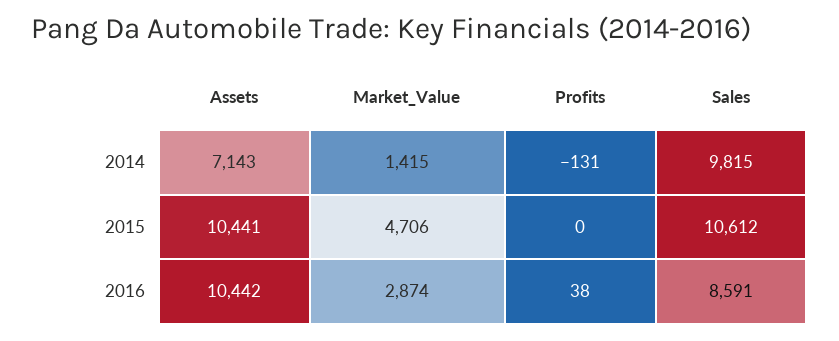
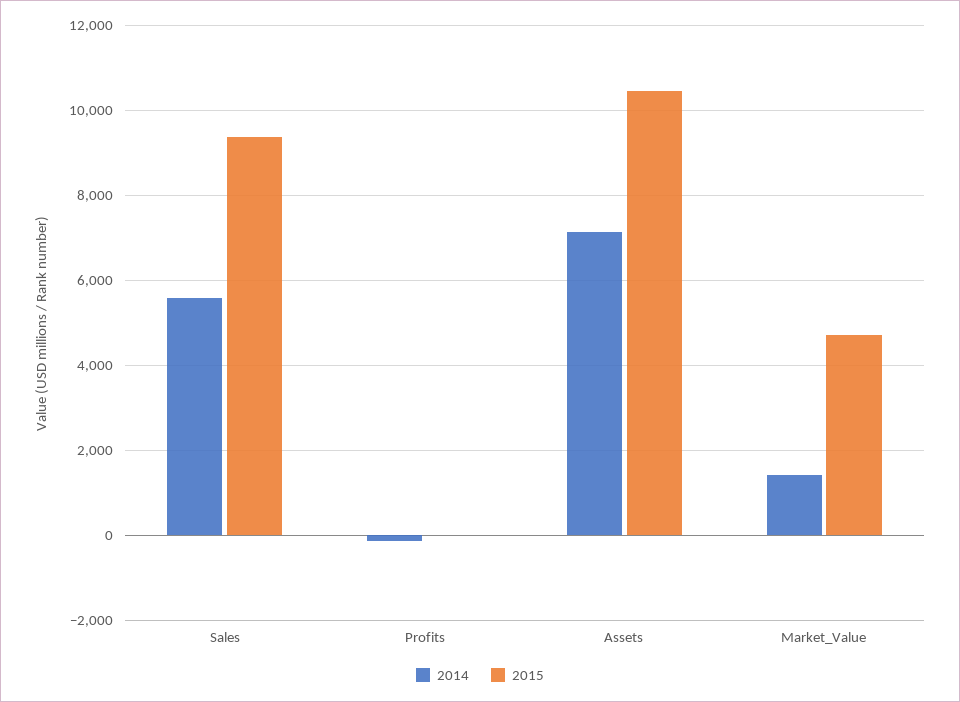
2014, Sales: 9815 -> 5600
2015, Sales: 10612 -> 9400
2016, Assets: 10442 -> none
2016, Market_Value: 2874 -> none
2016, Profits: 38 -> none
2016, Sales: 8591 -> none

